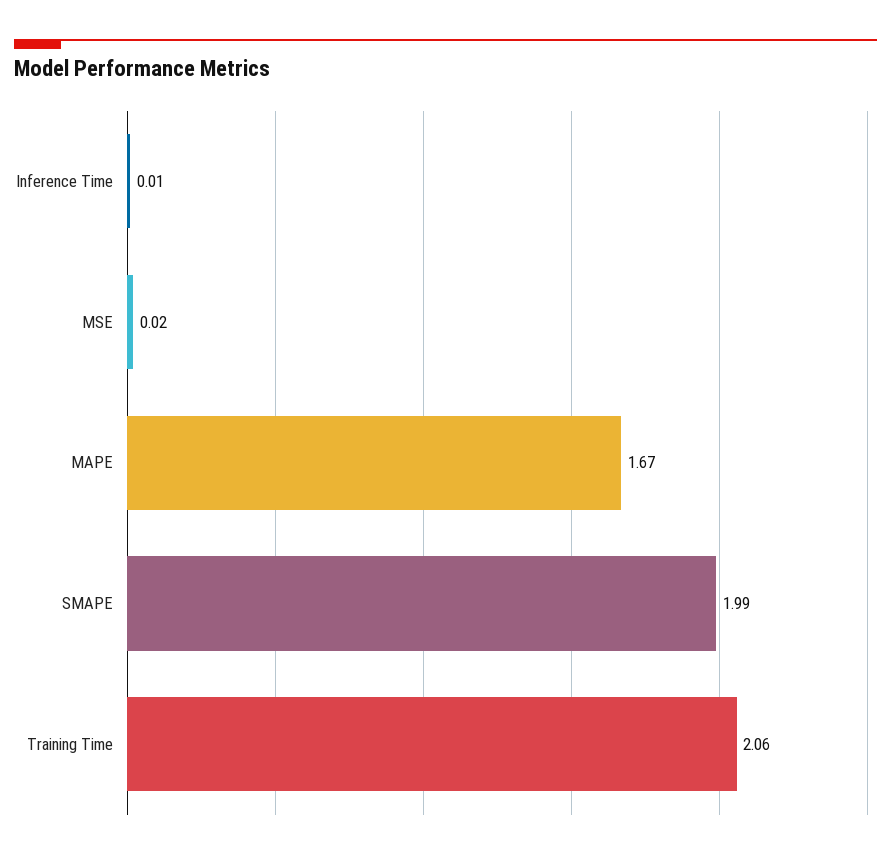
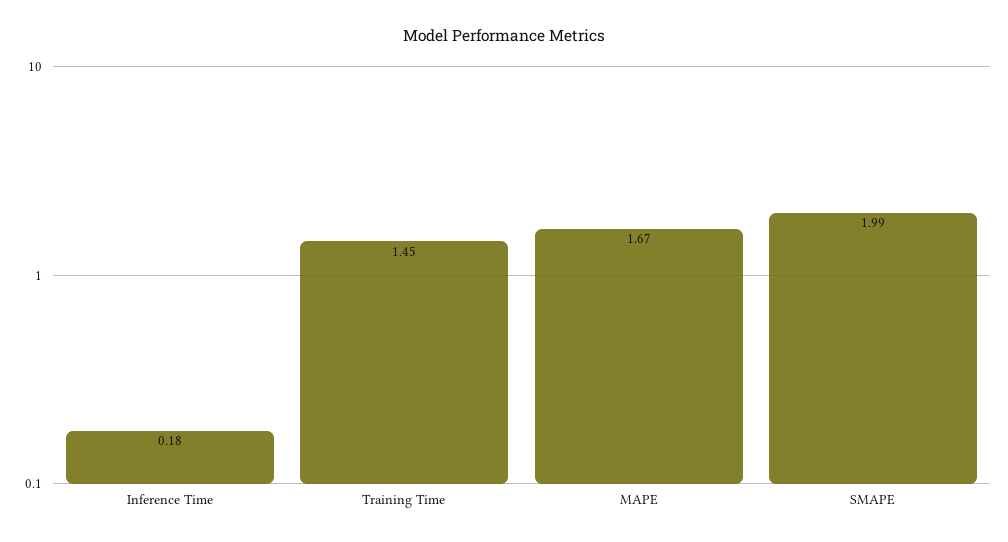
Inference Time: 0.01 -> 0.18
MSE: 0.02 -> none
Training Time: 2.06 -> 1.45

